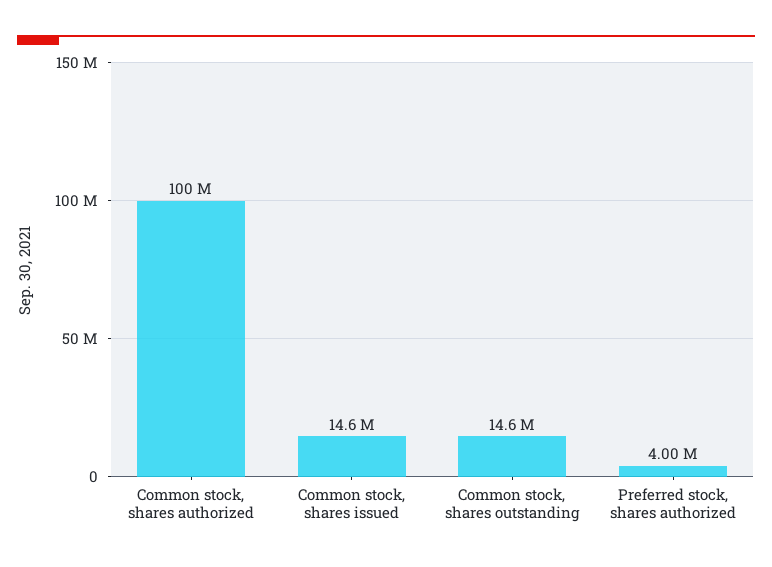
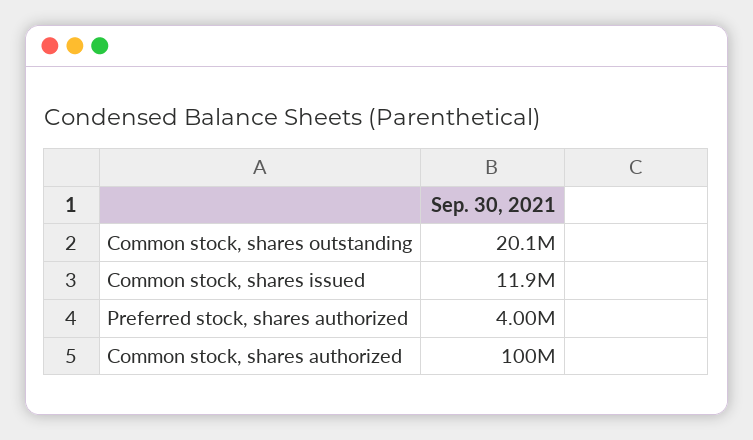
Common stock, shares issued: 14600000 -> 11900000
Common stock, shares outstanding: 14600000 -> 20100000

